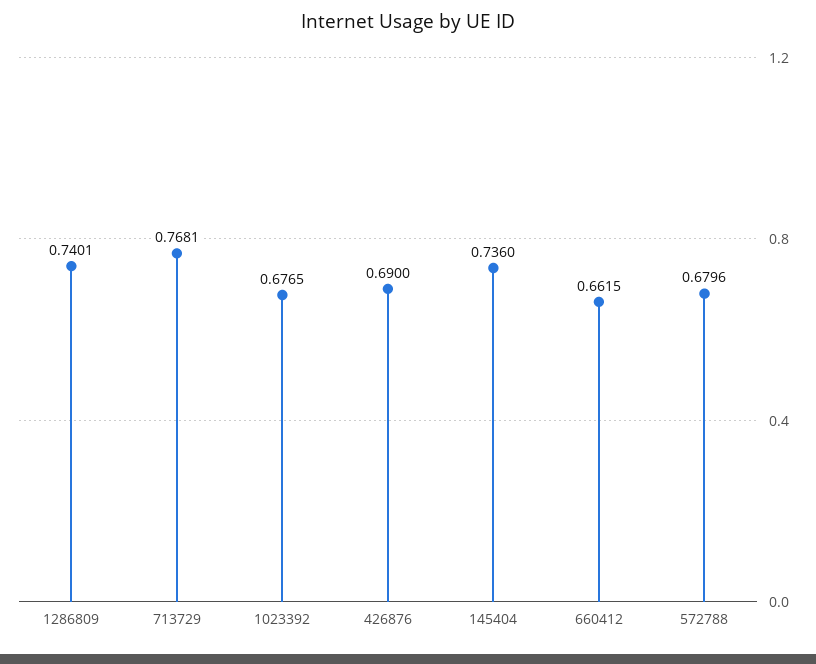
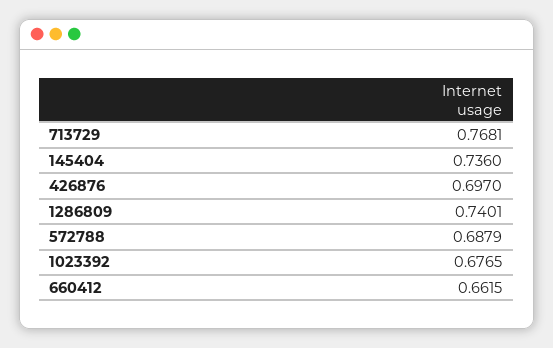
426876: 0.69 -> 0.697
572788: 0.6796 -> 0.6879

